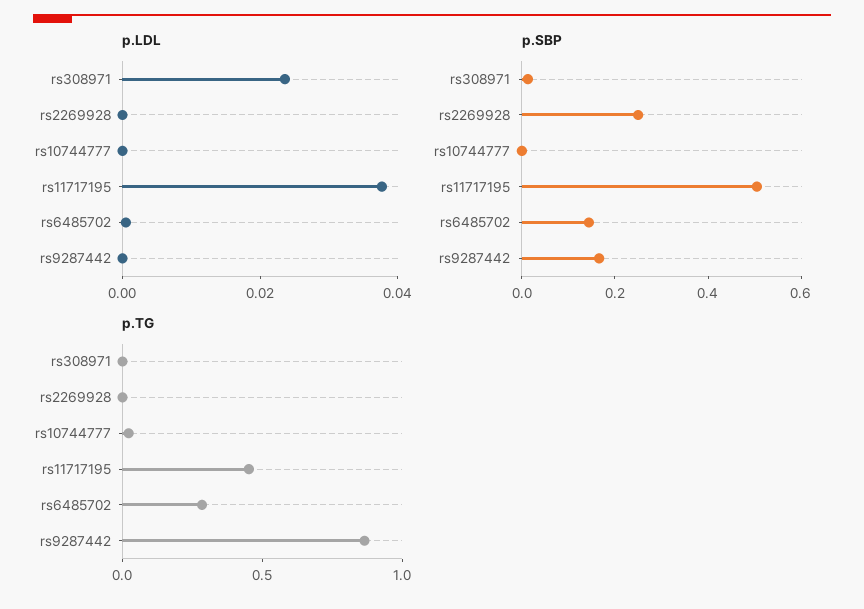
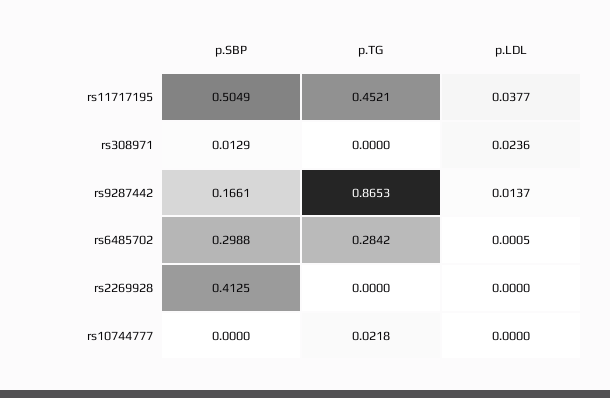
p.LDL, rs9287442: 0 -> 0.0137
p.SBP, rs2269928: 0.25 -> 0.4125
p.SBP, rs6485702: 0.15 -> 0.2988

